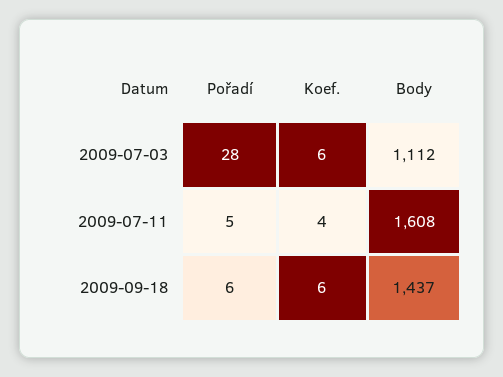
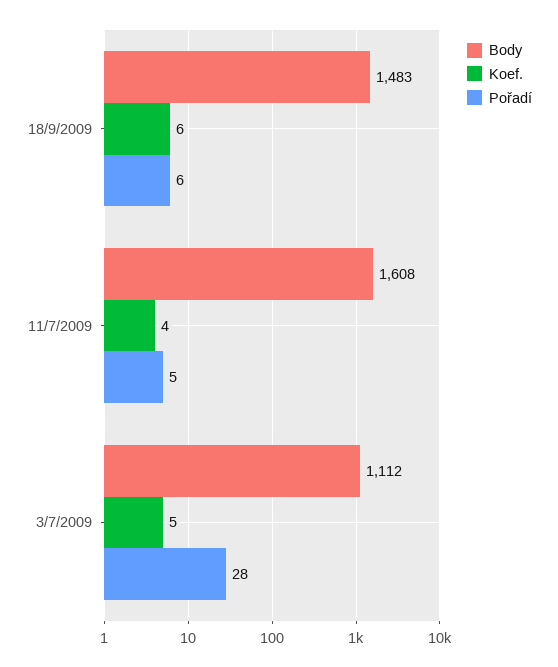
Koef., 2009-07-03: 6 -> 5
Body, 2009-09-18: 1437 -> 1483

